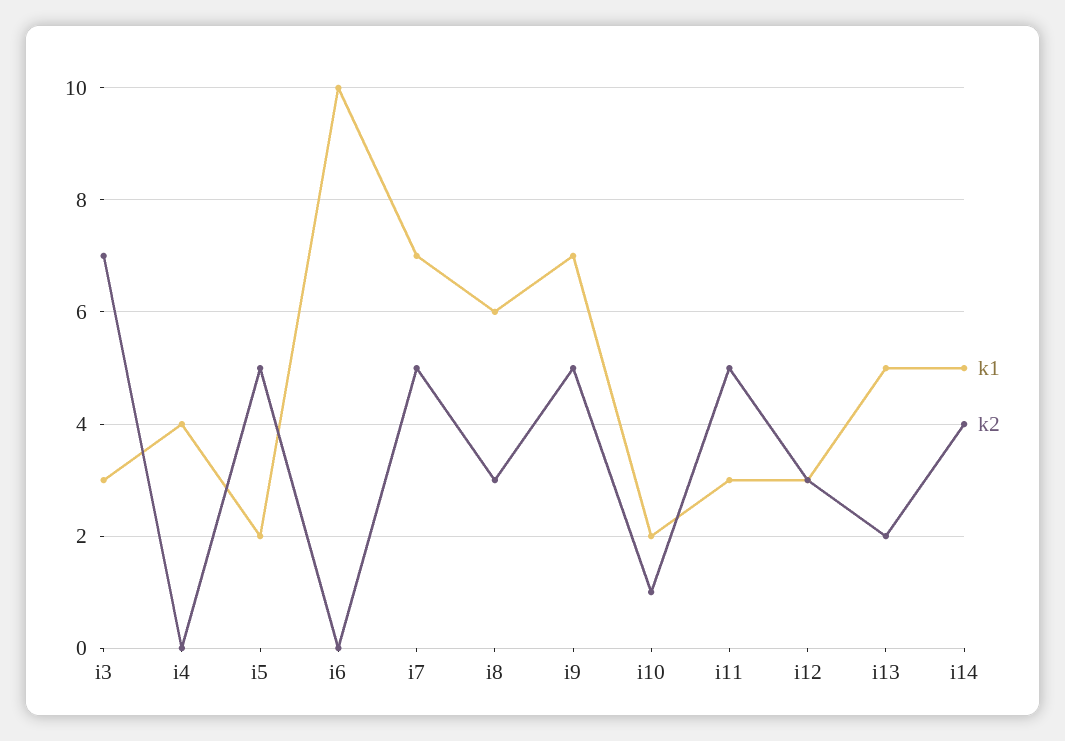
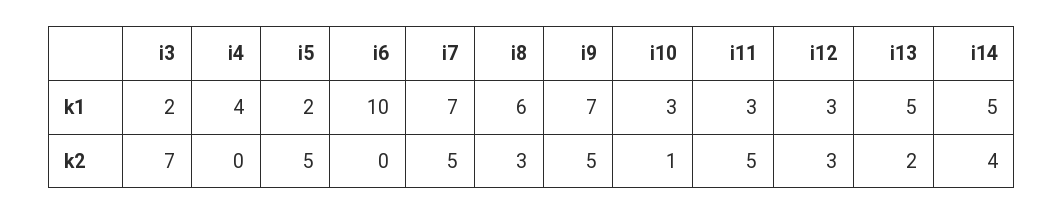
k1, i3: 3 -> 2
k1, i10: 2 -> 3

